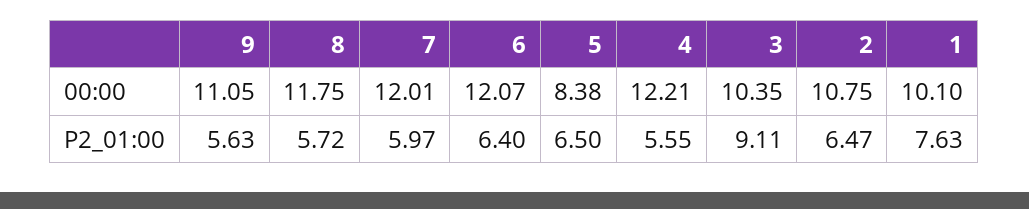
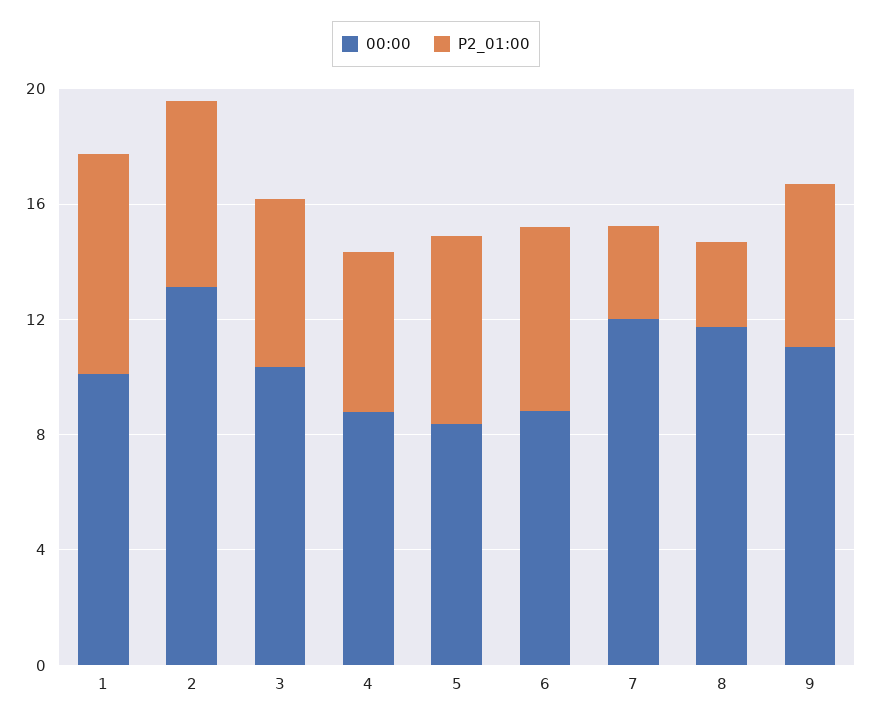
00:00, 6: 12.07 -> 9
00:00, 4: 12.21 -> 9
00:00, 2: 10.75 -> 13
P2_01:00, 8: 5.72 -> 3
P2_01:00, 7: 5.97 -> 3
P2_01:00, 3: 9.11 -> 6

